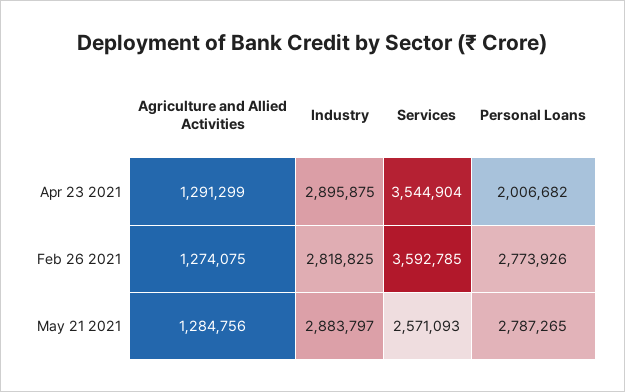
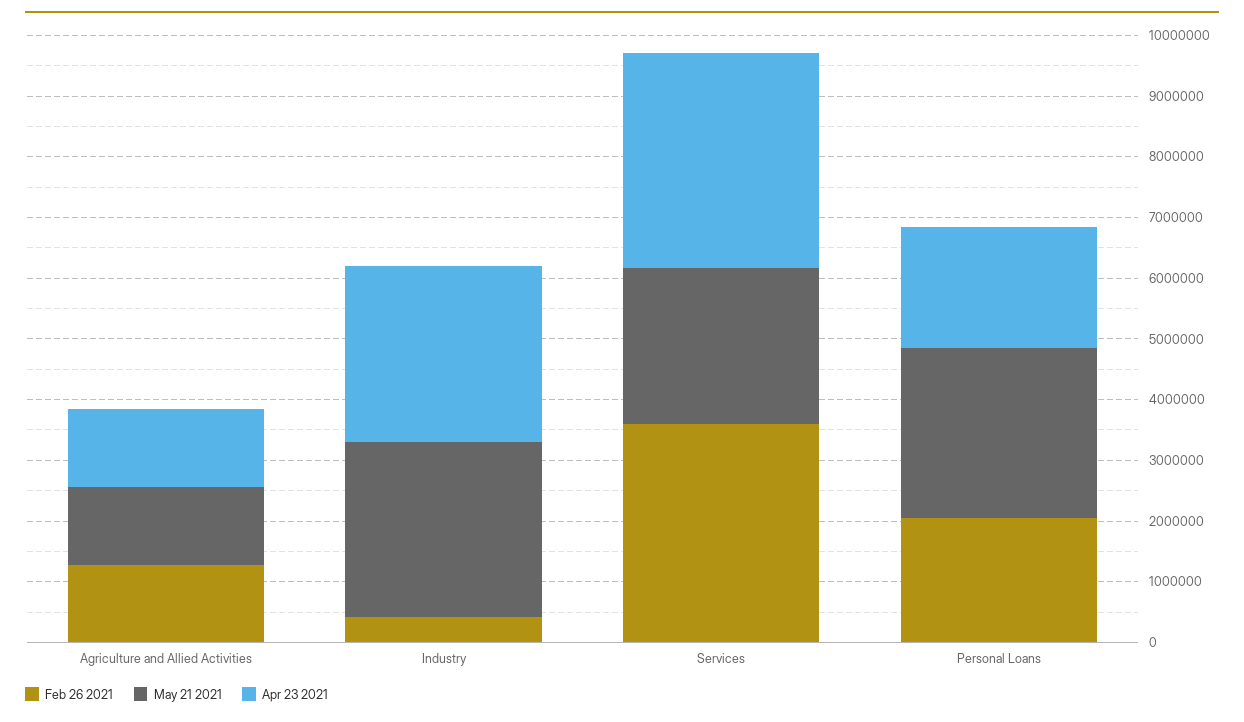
Feb 26 2021, Industry: 2818825 -> 400000
Feb 26 2021, Personal Loans: 2773926 -> 2000000

